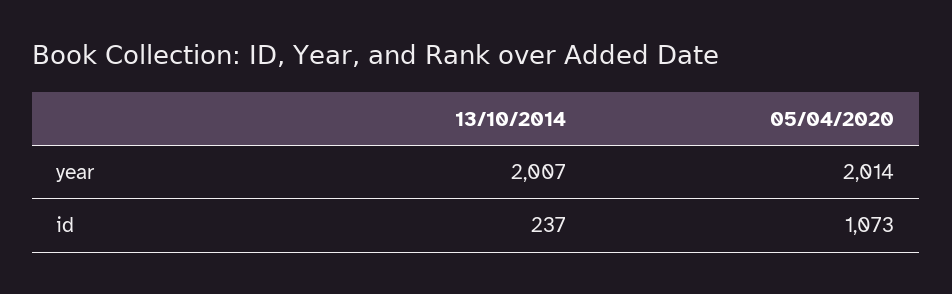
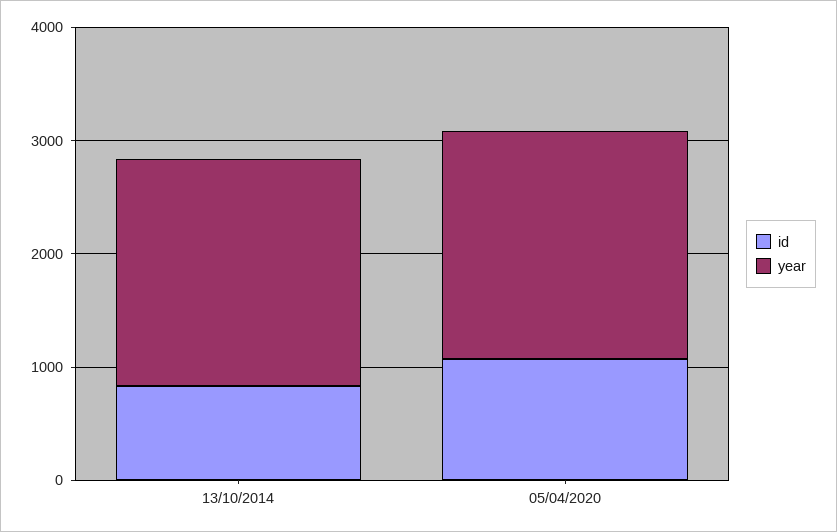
id, 13/10/2014: 237 -> 800

